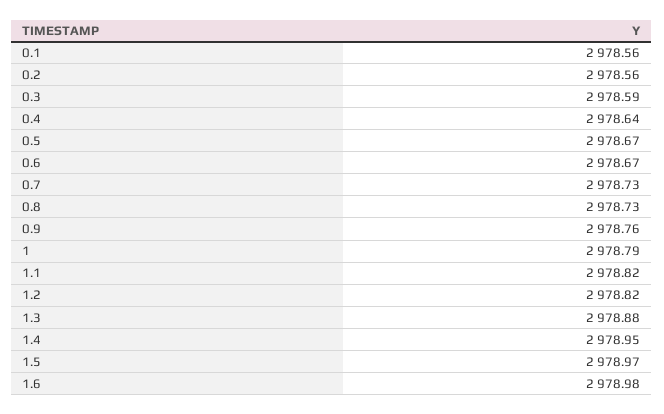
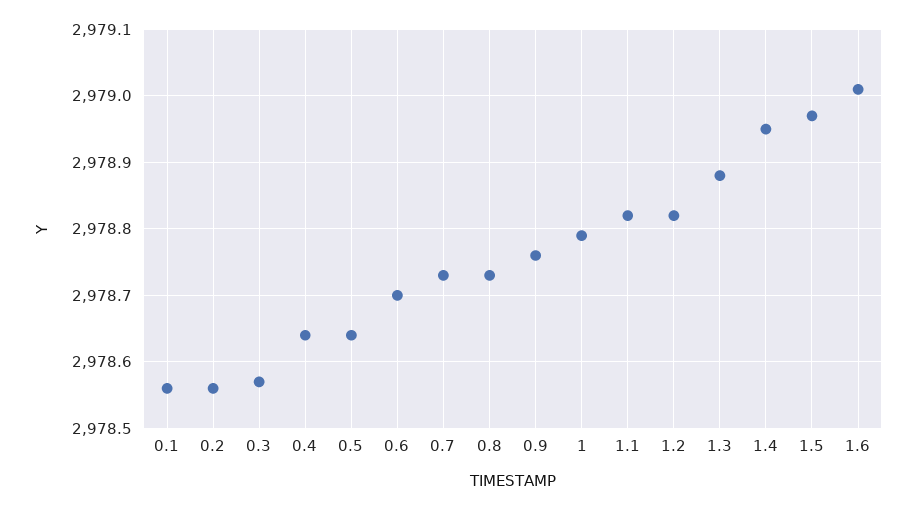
0.3: 2978.59 -> 2978.57
0.5: 2978.67 -> 2978.64
0.6: 2978.67 -> 2978.7
1.6: 2978.98 -> 2979.01

